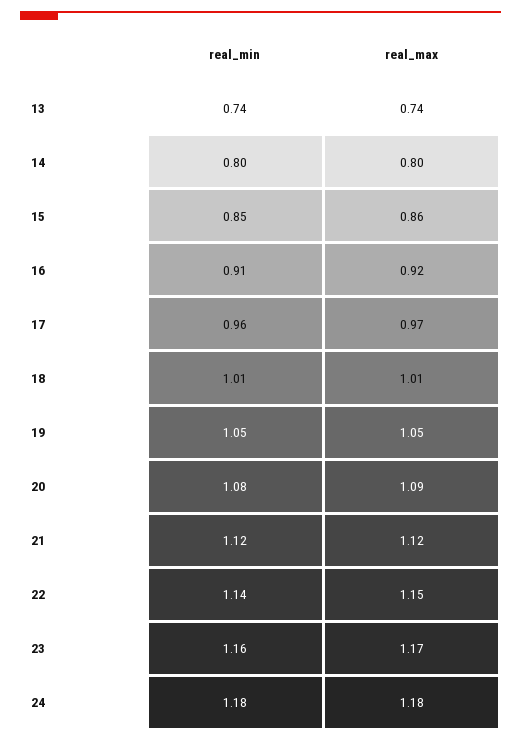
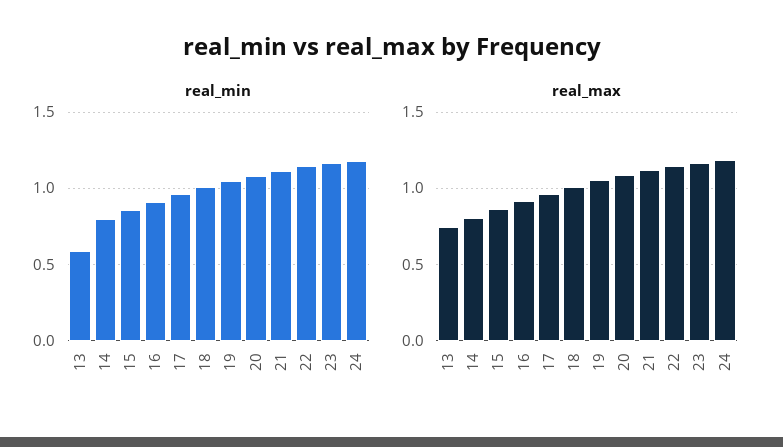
real_min, 13: 0.74 -> 0.6

